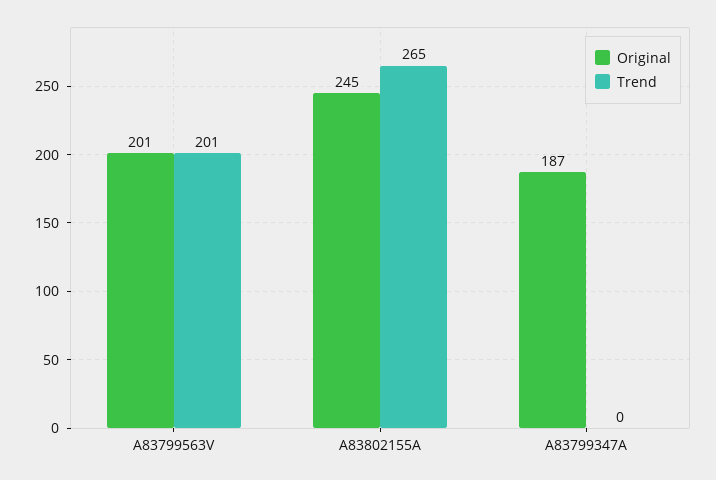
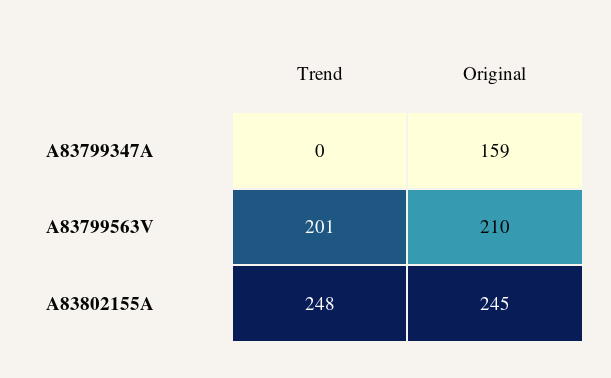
Original, A83799563V: 201 -> 210
Trend, A83802155A: 265 -> 248
Original, A83799347A: 187 -> 159

